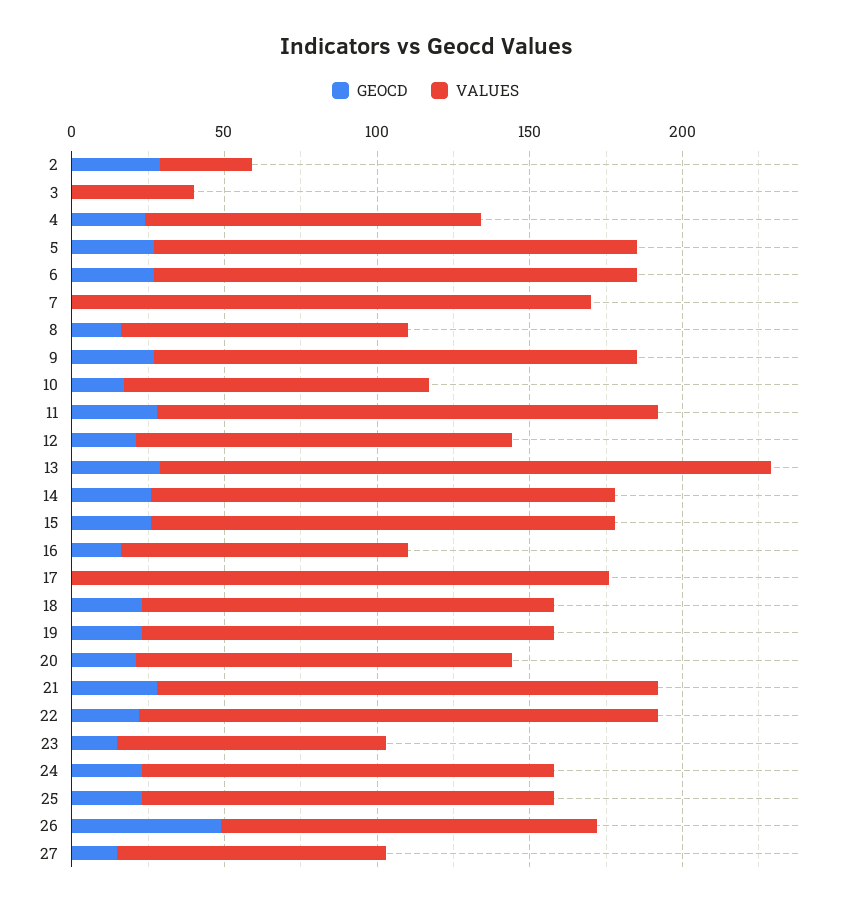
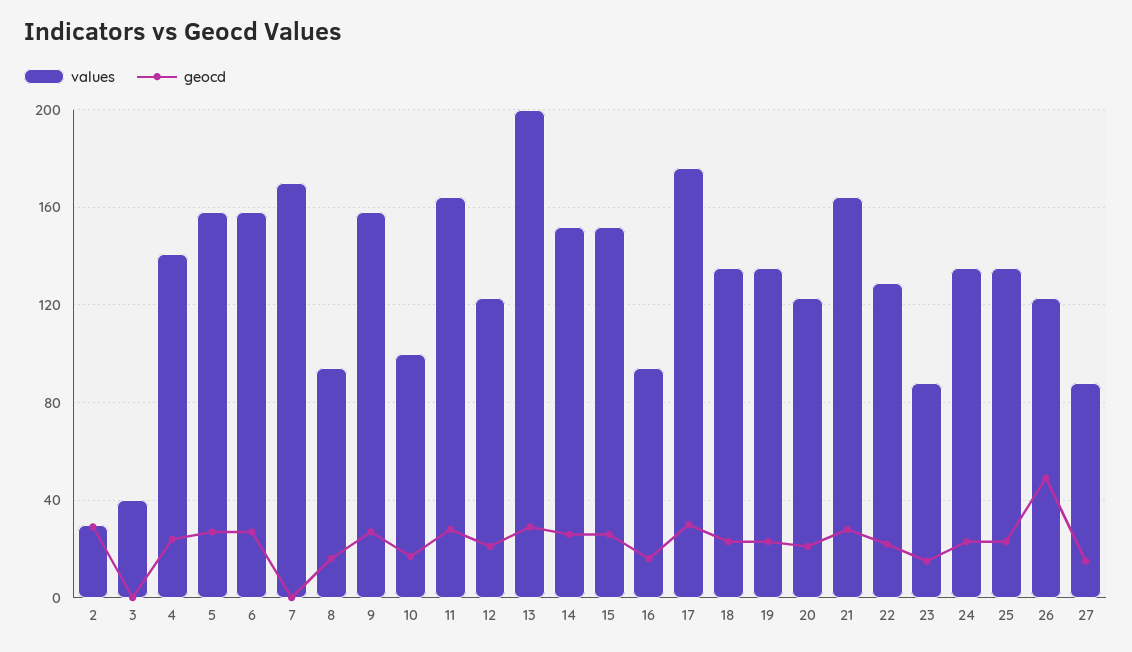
VALUES, 4: 110 -> 140
GEOCD, 17: 0 -> 30
VALUES, 22: 170 -> 130

